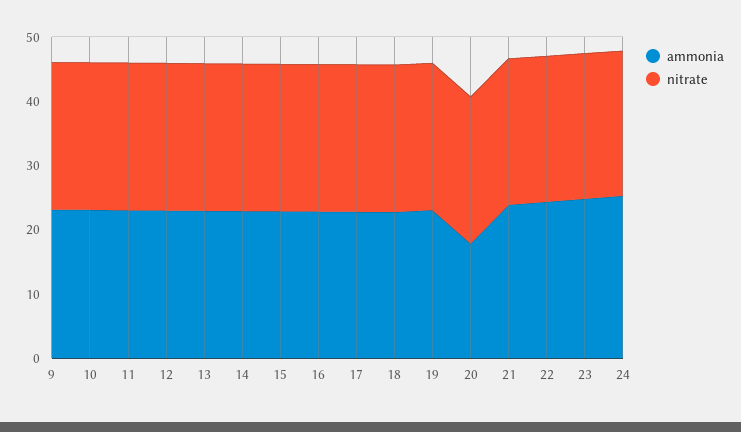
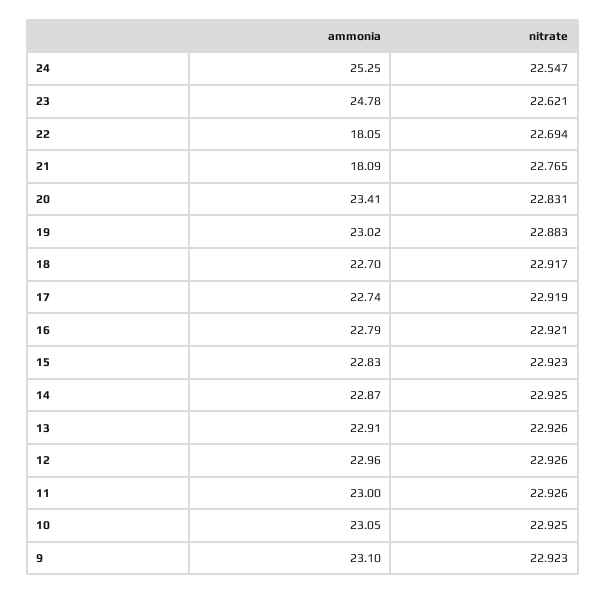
ammonia, 20: 18 -> 23.41
ammonia, 21: 24 -> 18.09
ammonia, 22: 24 -> 18.05

